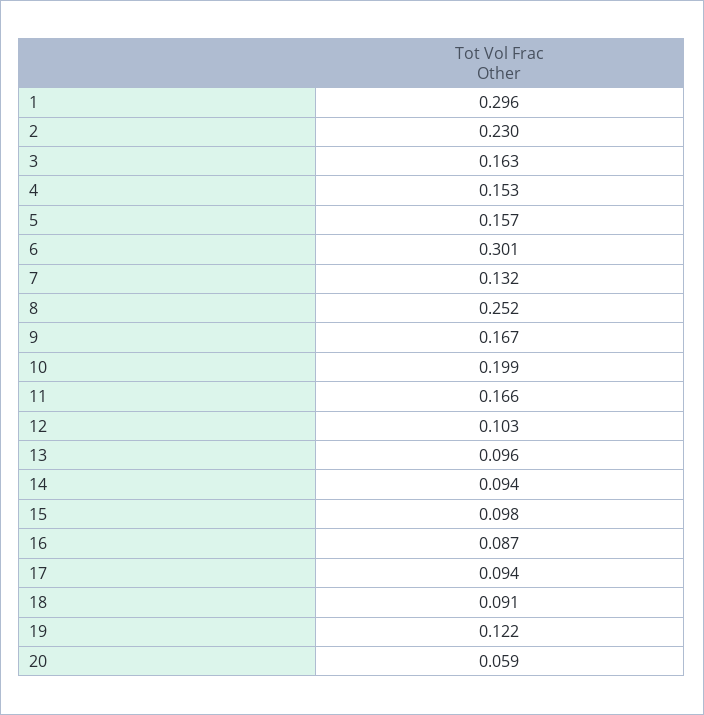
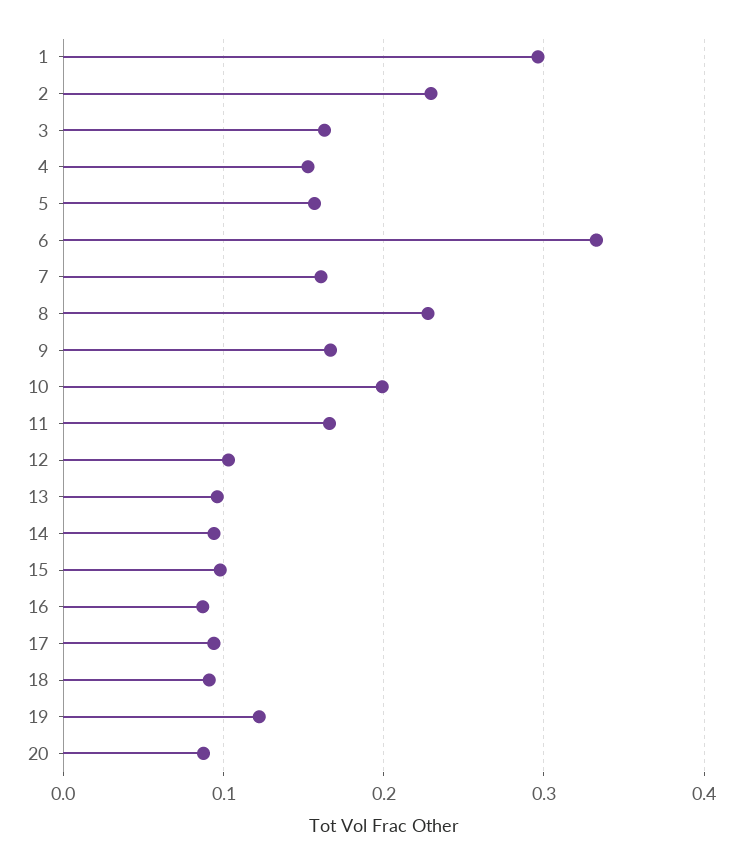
6: 0.301 -> 0.33
7: 0.132 -> 0.16
8: 0.252 -> 0.23
20: 0.059 -> 0.09

